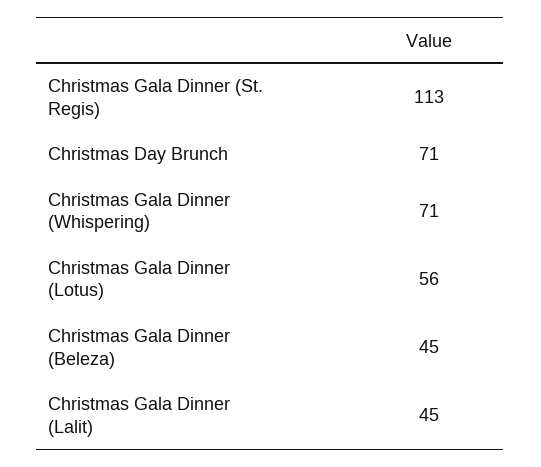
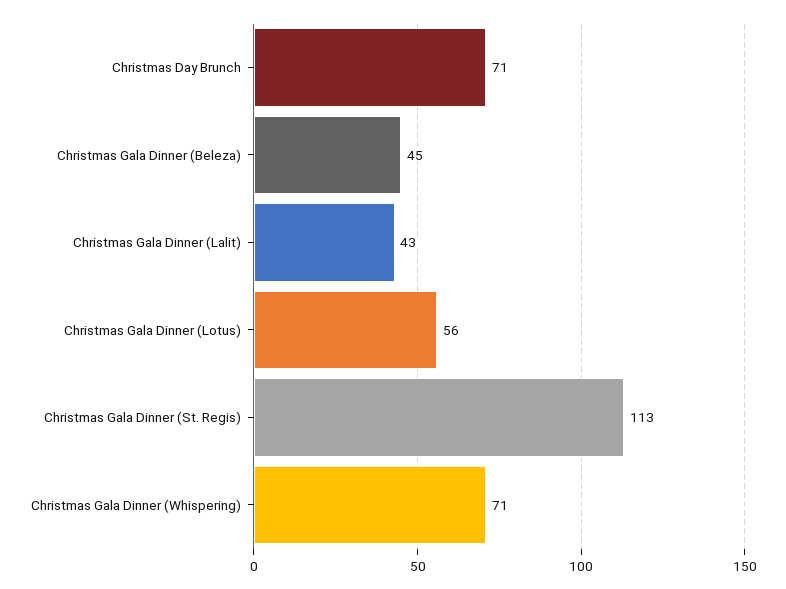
Christmas Gala Dinner (Lalit): 45 -> 43

